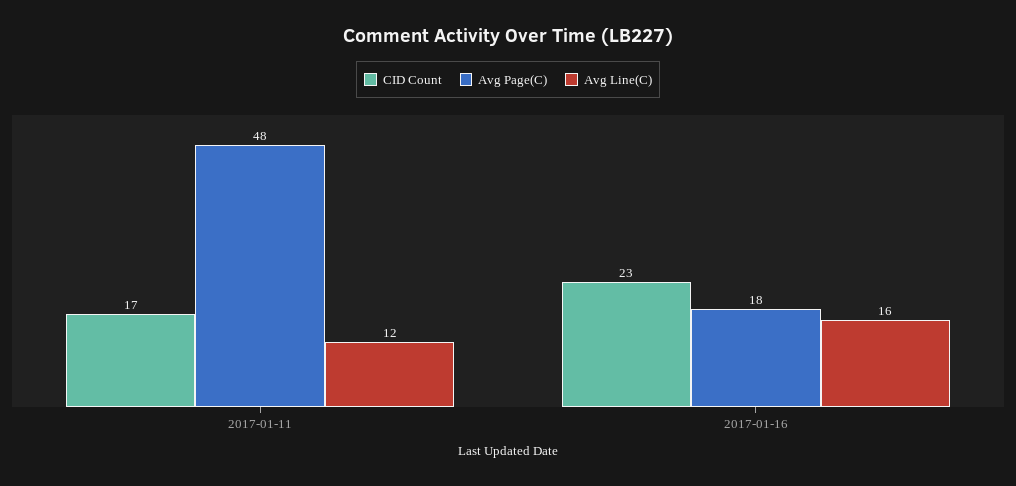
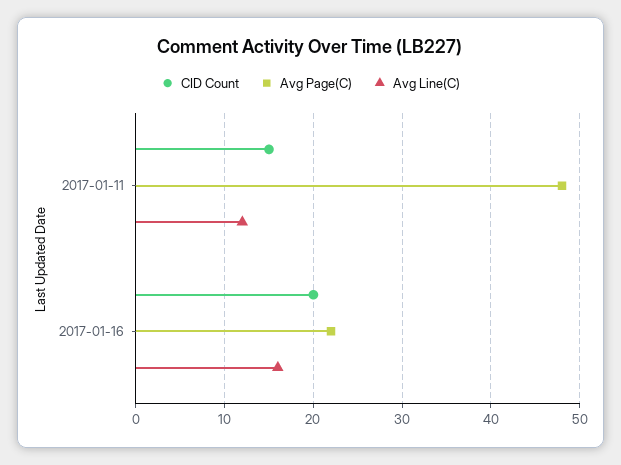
CID Count, 2017-01-11: 17 -> 15
CID Count, 2017-01-16: 23 -> 20
Avg Page(C), 2017-01-16: 18 -> 22

